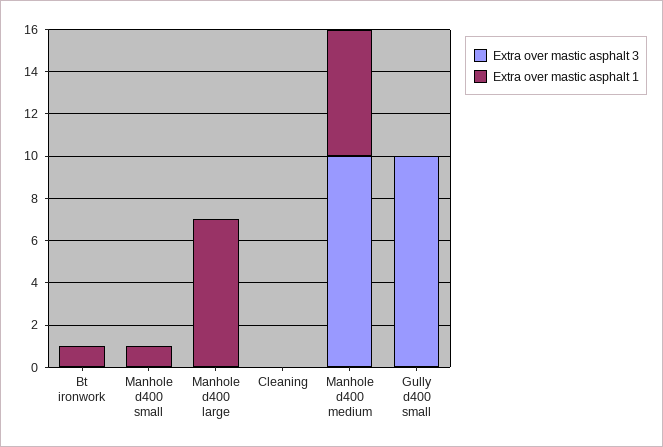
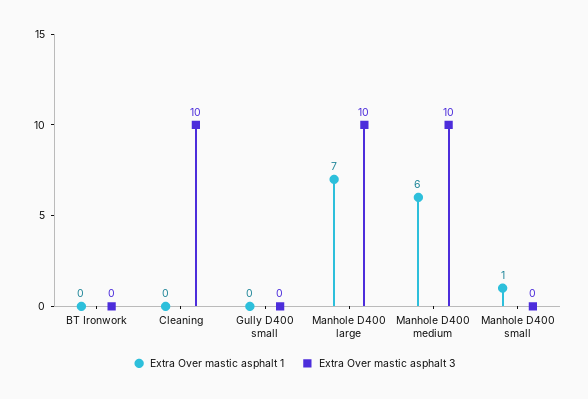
Extra over mastic asphalt 1, Bt ironwork: 1 -> 0
Extra over mastic asphalt 3, Manhole d400 large: 0 -> 10
Extra over mastic asphalt 3, Cleaning: 0 -> 10
Extra over mastic asphalt 3, Gully d400 small: 10 -> 0

